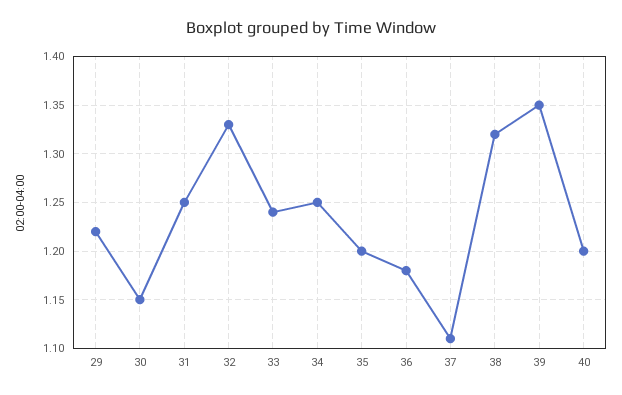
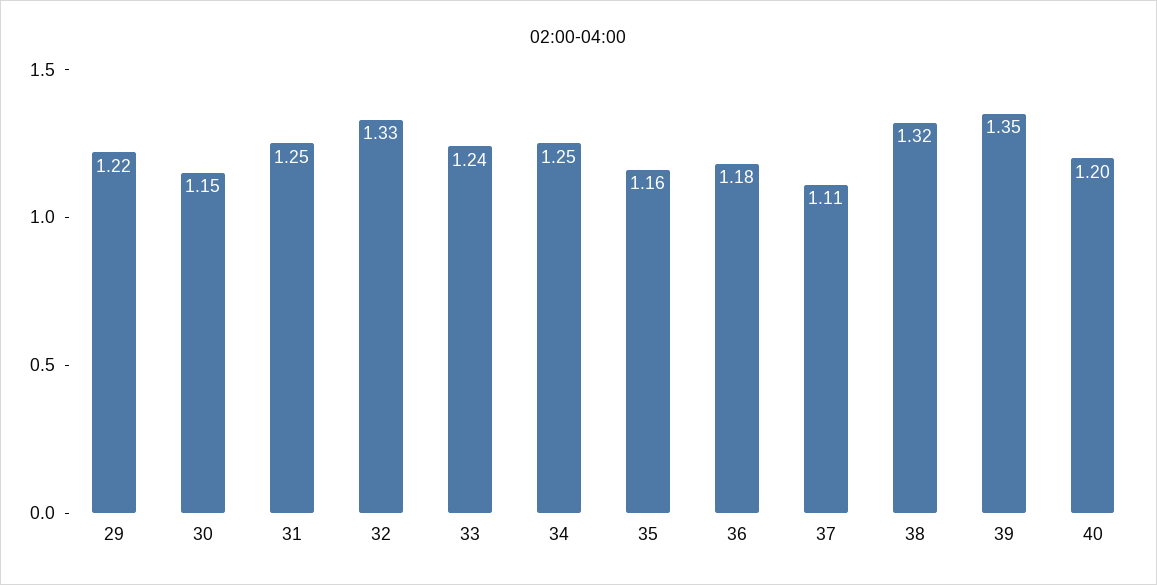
35: 1.2 -> 1.16

